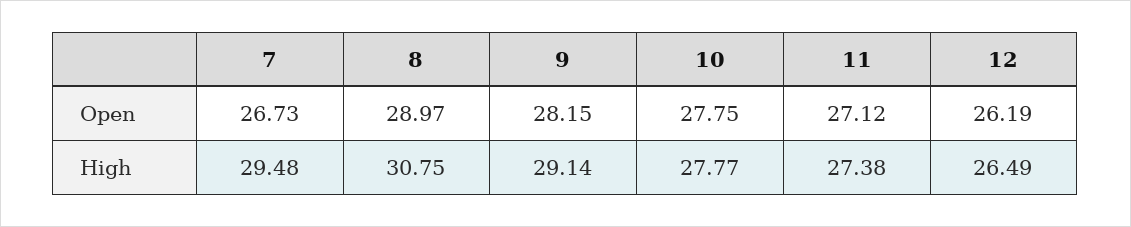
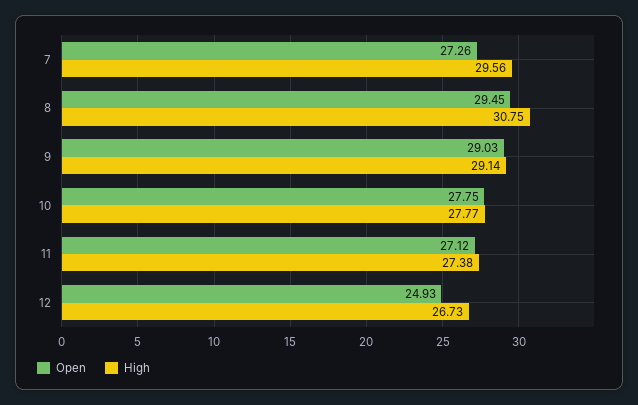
Open, 7: 26.73 -> 27.26
Open, 8: 28.97 -> 29.45
Open, 9: 28.15 -> 29.03
Open, 12: 26.19 -> 24.93
High, 7: 29.48 -> 29.56
High, 12: 26.49 -> 26.73

